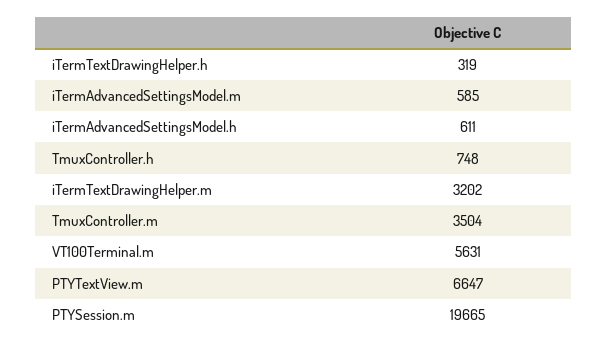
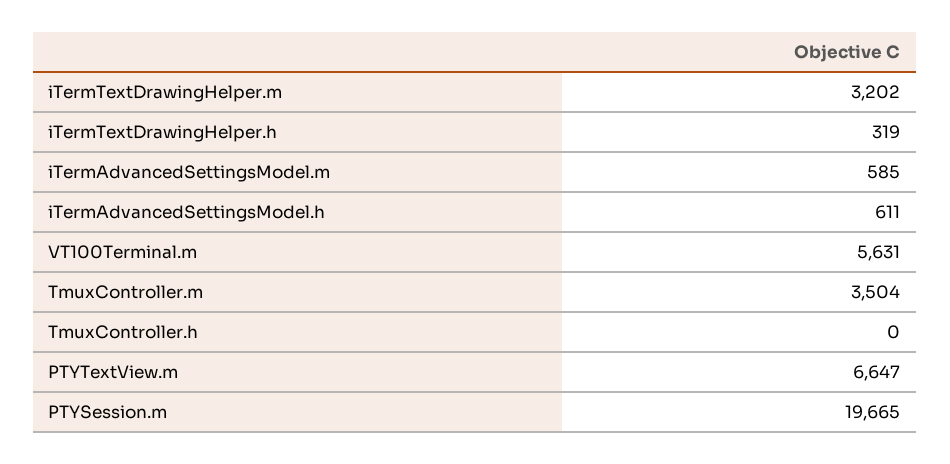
TmuxController.h: 748 -> 0

